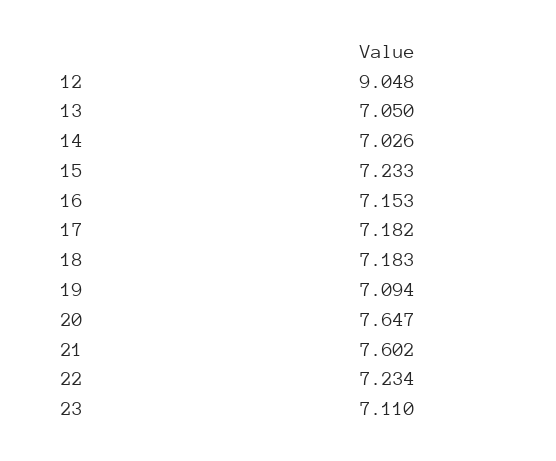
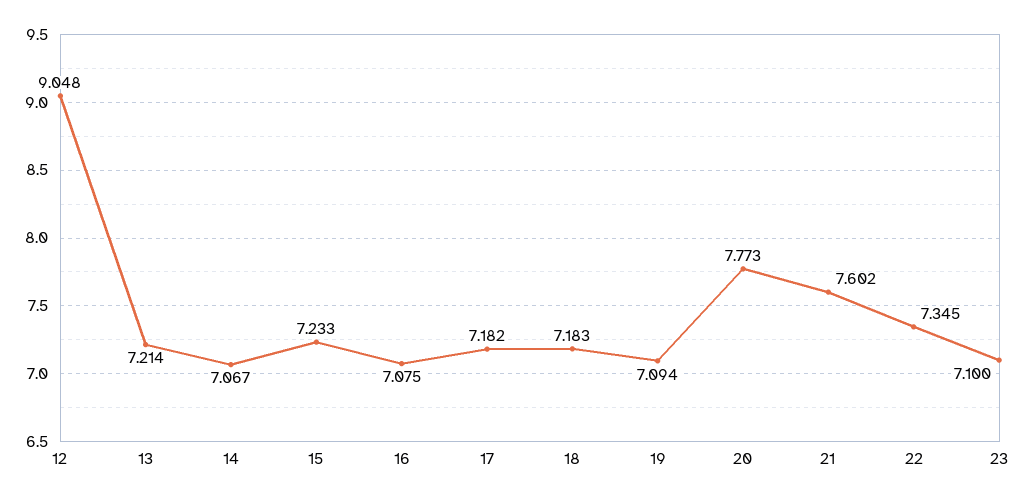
13: 7.05 -> 7.214
14: 7.026 -> 7.067
16: 7.153 -> 7.075
20: 7.647 -> 7.773
22: 7.234 -> 7.345
23: 7.11 -> 7.1

